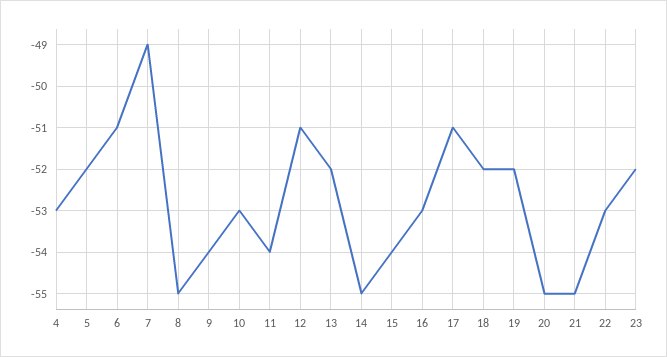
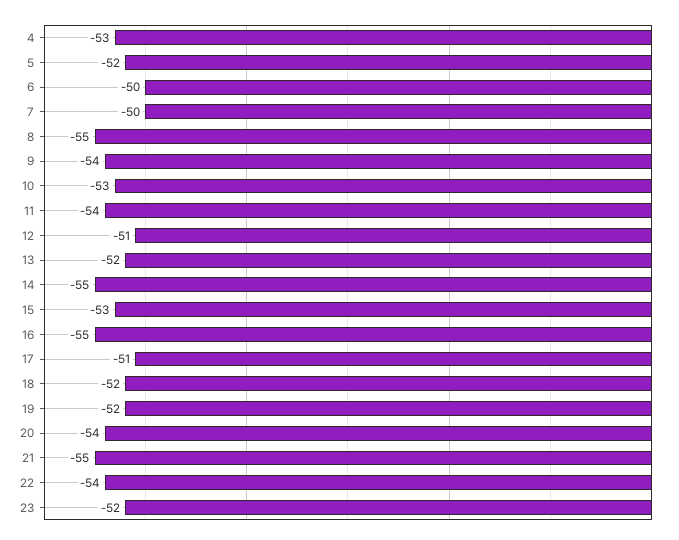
6: -51 -> -50
7: -49 -> -50
15: -54 -> -53
16: -53 -> -55
20: -55 -> -54
22: -53 -> -54

